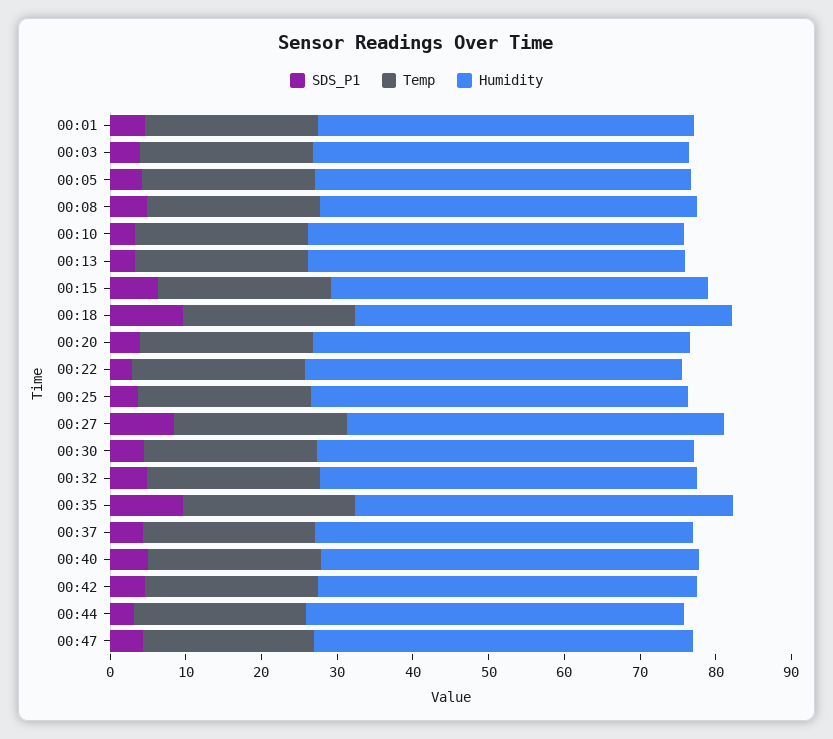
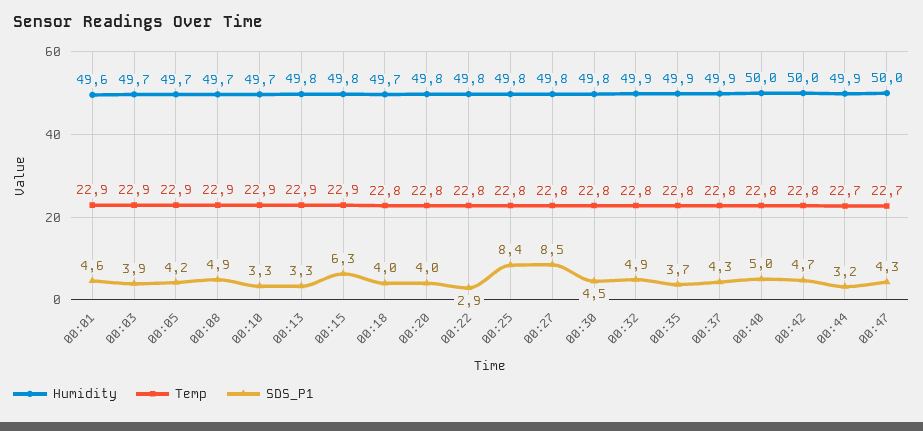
SDS_P1, 00:18: 10 -> 4
SDS_P1, 00:25: 4 -> 8.4
SDS_P1, 00:35: 10 -> 3.7

